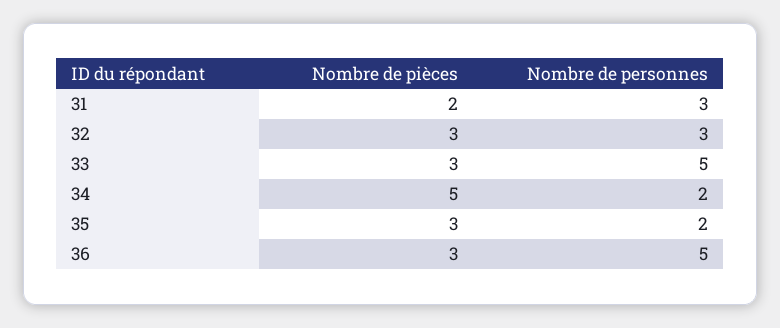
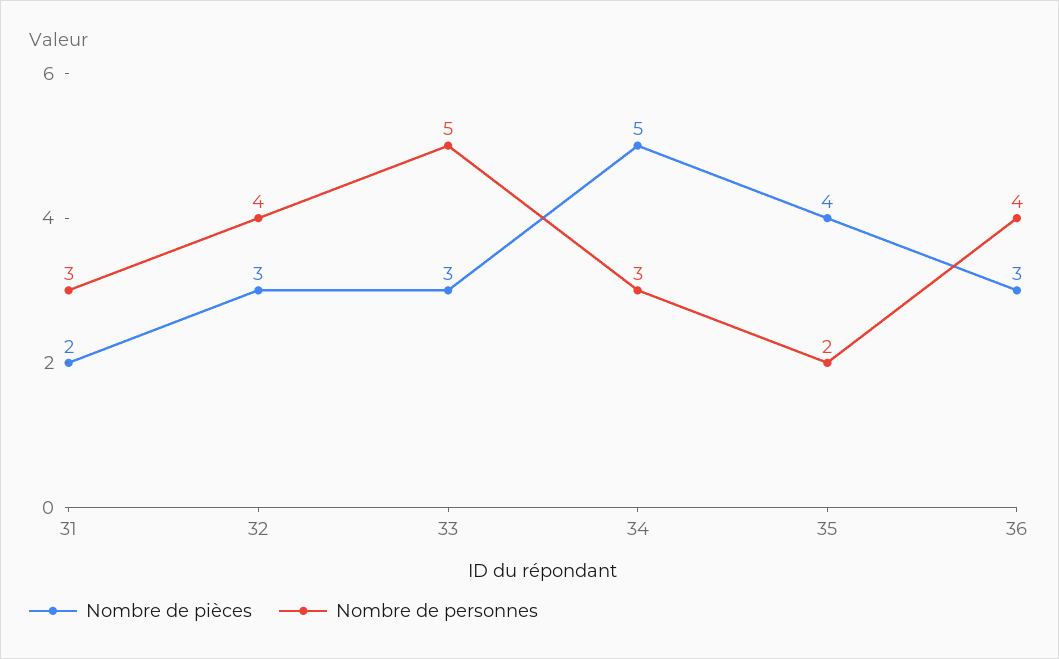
Nombre de personnes, 32: 3 -> 4
Nombre de personnes, 34: 2 -> 3
Nombre de pièces, 35: 3 -> 4
Nombre de personnes, 36: 5 -> 4

